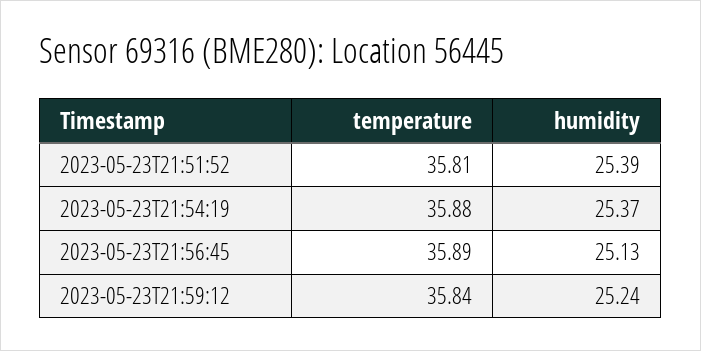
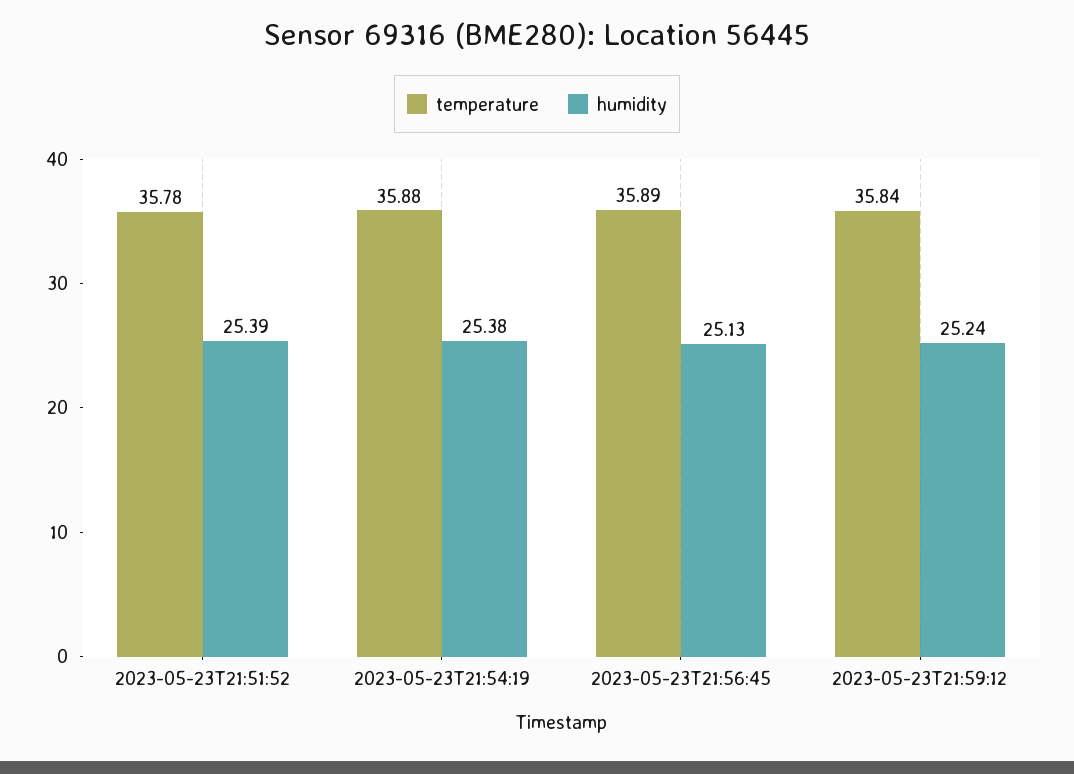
temperature, 2023-05-23T21:51:52: 35.81 -> 35.78
humidity, 2023-05-23T21:54:19: 25.37 -> 25.38

